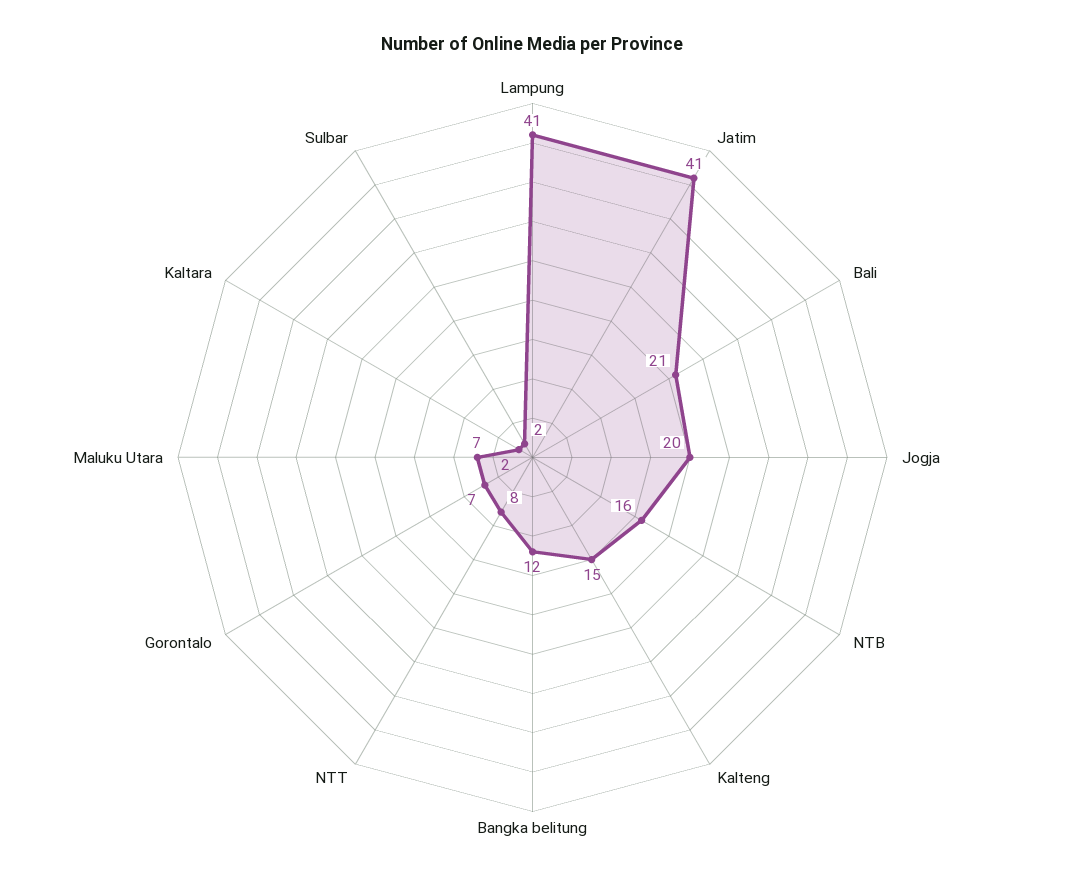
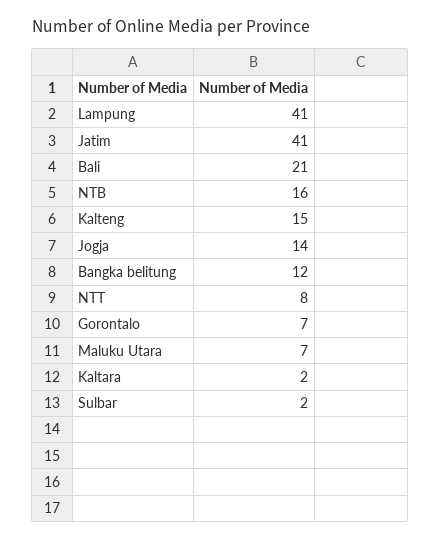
Jogja: 20 -> 14

